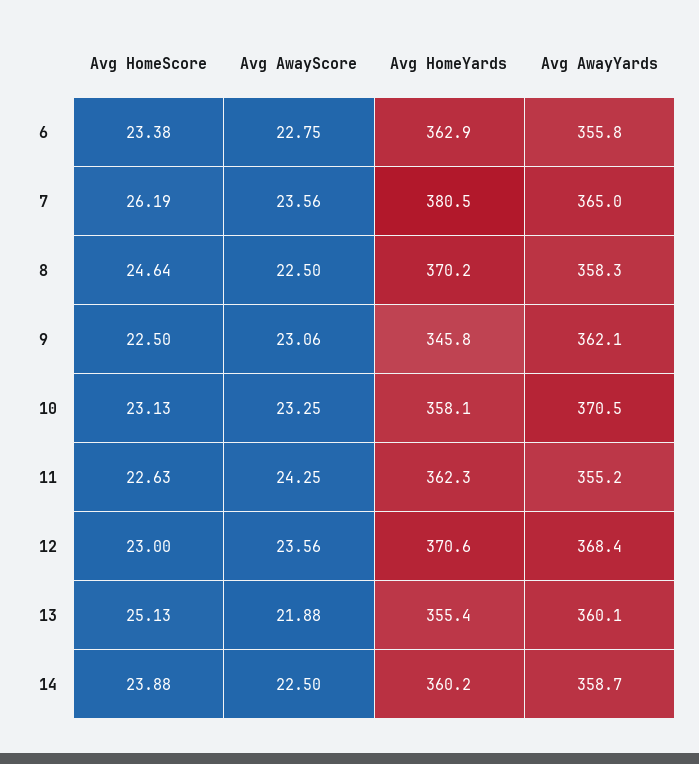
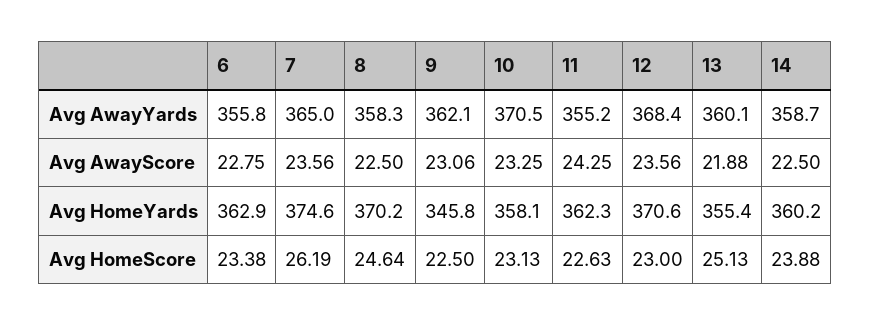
Avg HomeYards, 7: 380.5 -> 374.6

